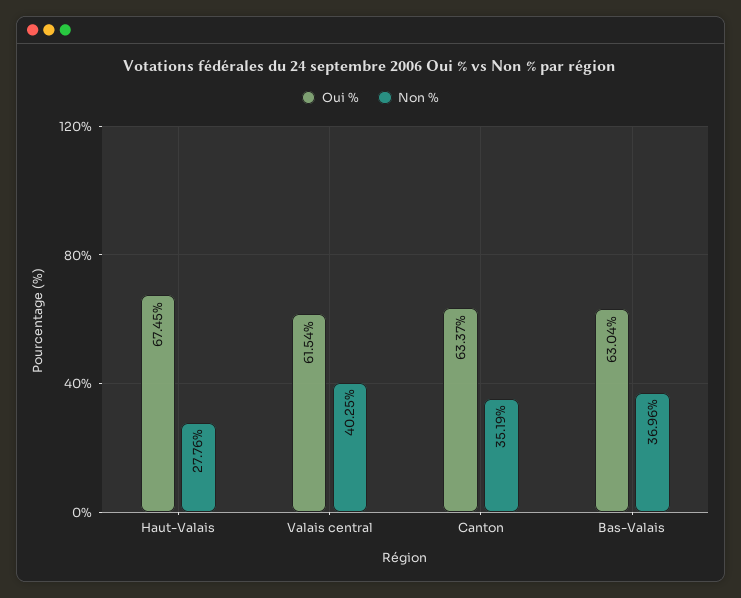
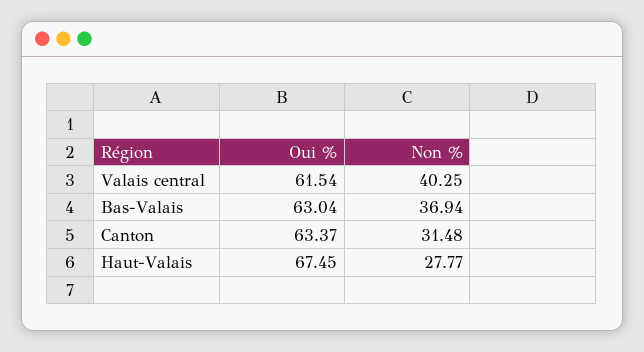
Non %, Haut-Valais: 27.76 -> 27.77
Non %, Canton: 35.19 -> 31.48
Non %, Bas-Valais: 36.96 -> 36.94

